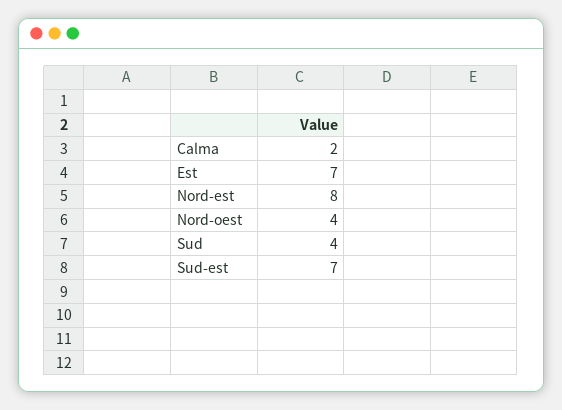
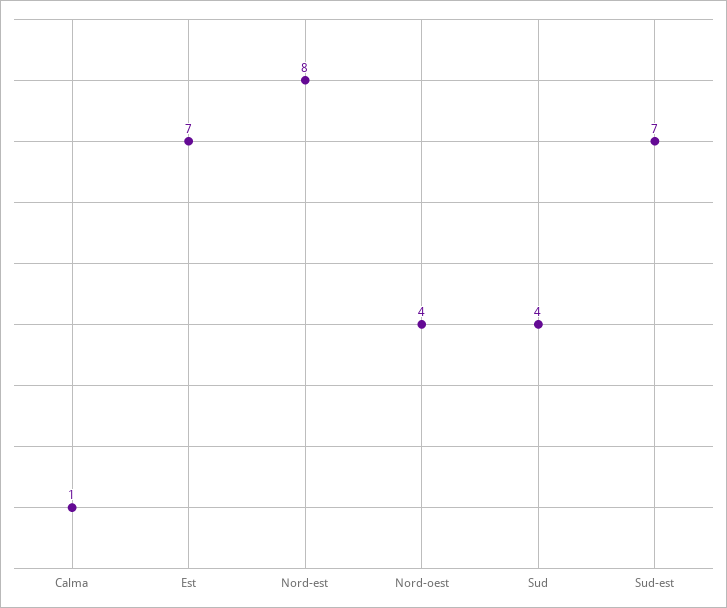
Calma: 2 -> 1

